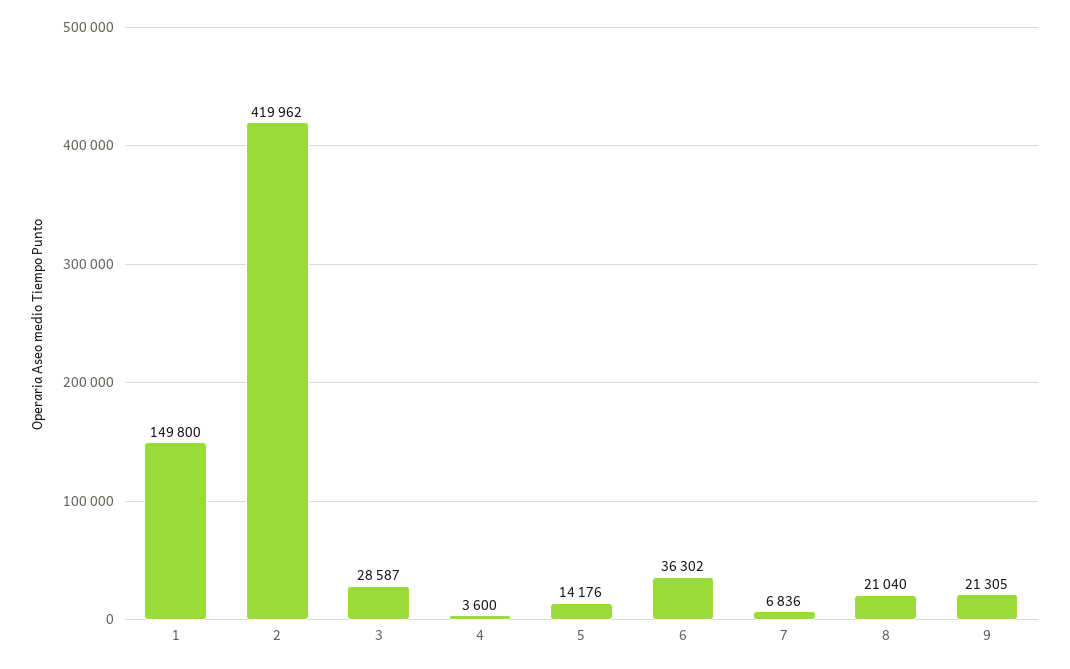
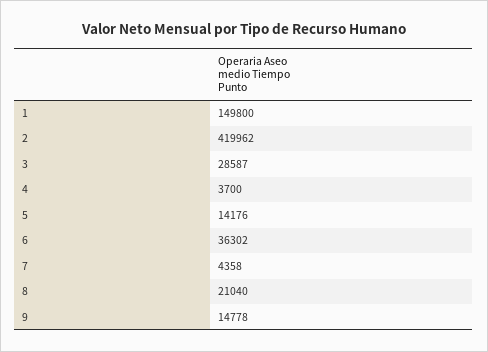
4: 3600 -> 3700
7: 6836 -> 4358
9: 21305 -> 14778

